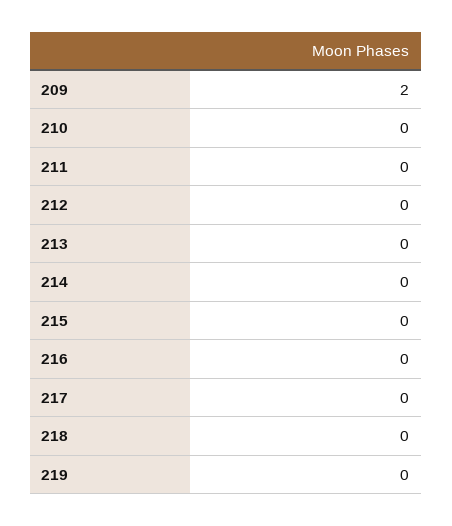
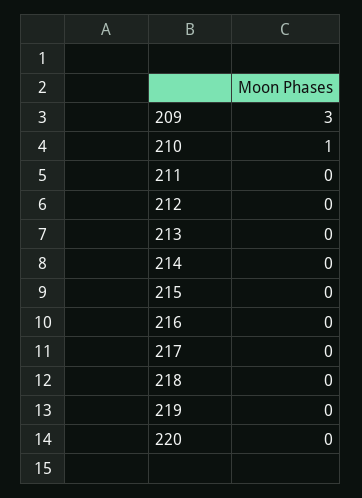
209: 2 -> 3
210: 0 -> 1
220: none -> 0

